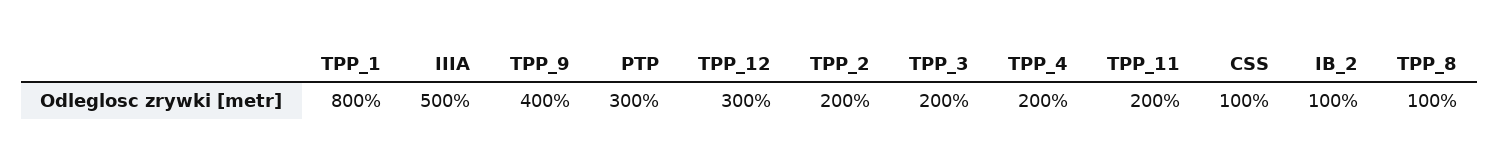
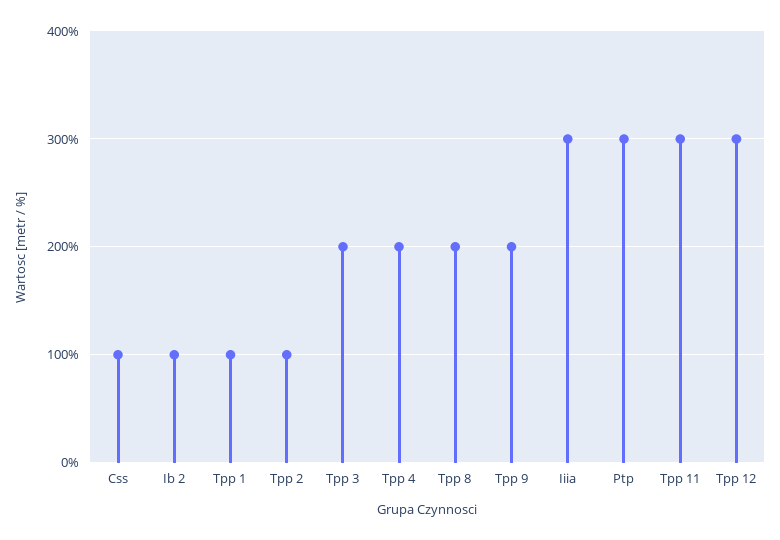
TPP_1: 800 -> 100
IIIA: 500 -> 300
TPP_9: 400 -> 200
TPP_2: 200 -> 100
TPP_11: 200 -> 300
TPP_8: 100 -> 200

